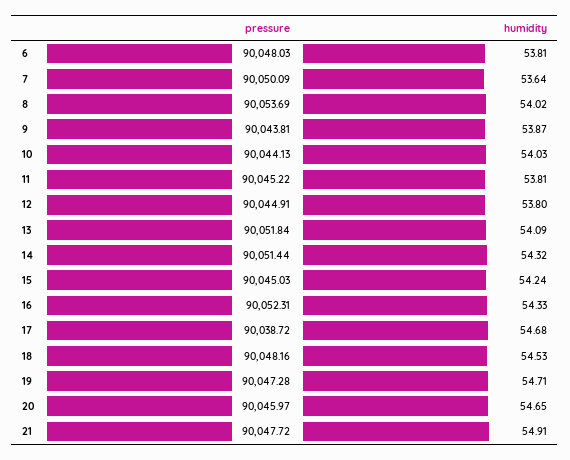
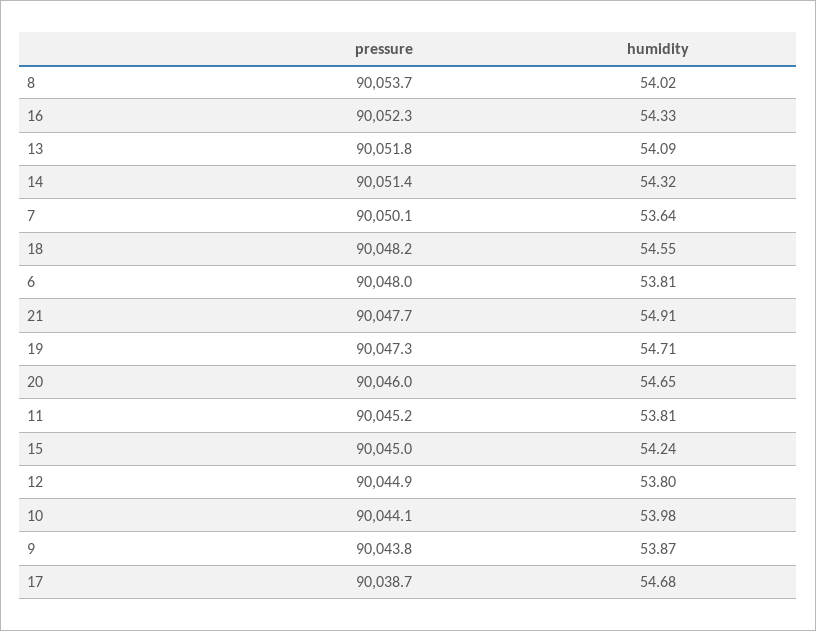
humidity, 10: 54.03 -> 53.98
humidity, 18: 54.53 -> 54.55

